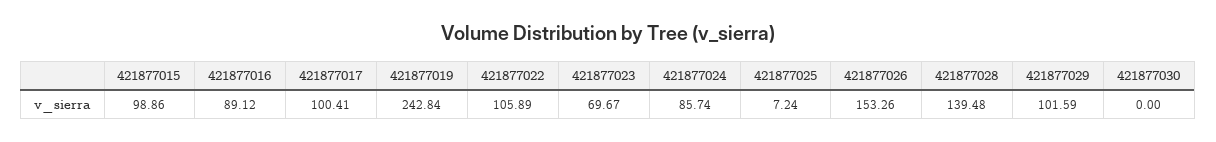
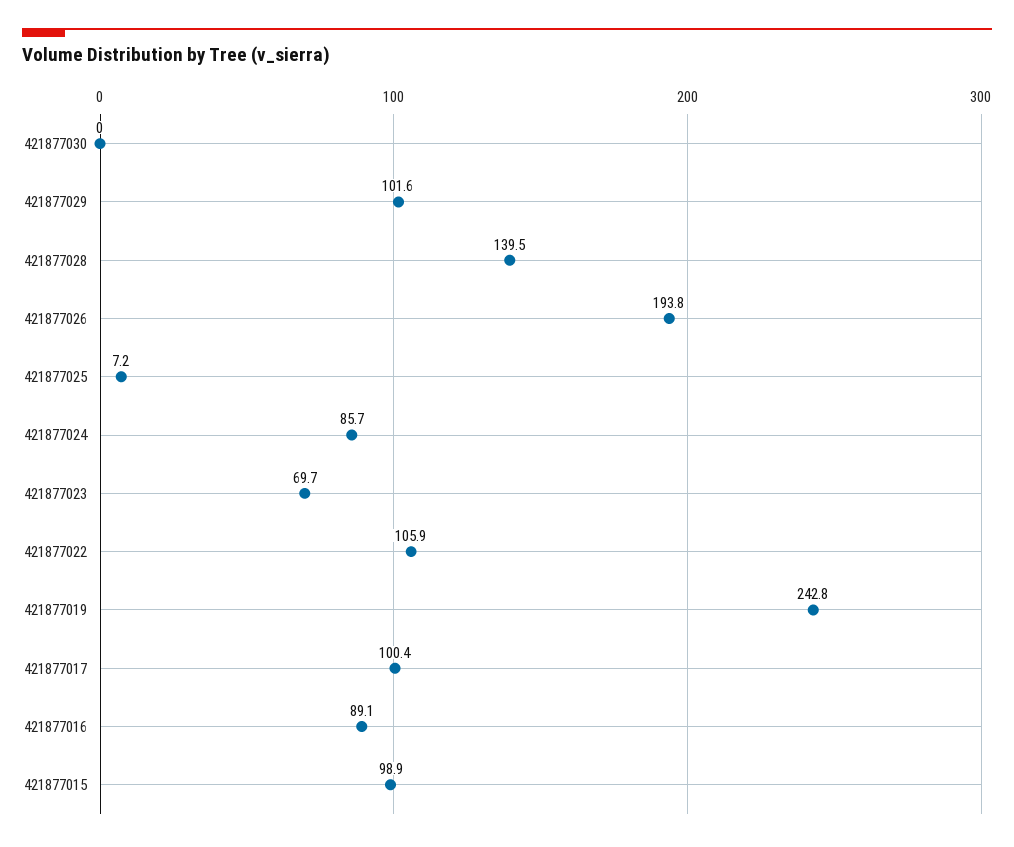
421877026: 153.26 -> 193.8

